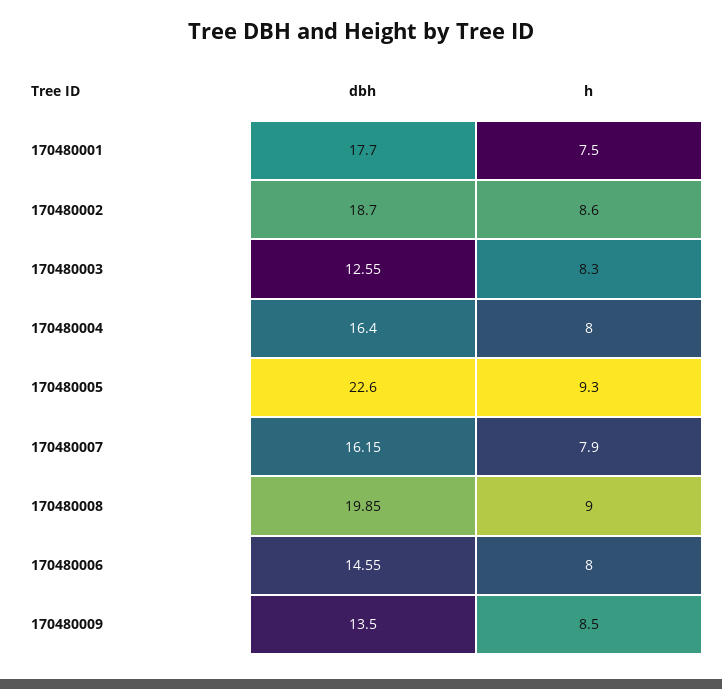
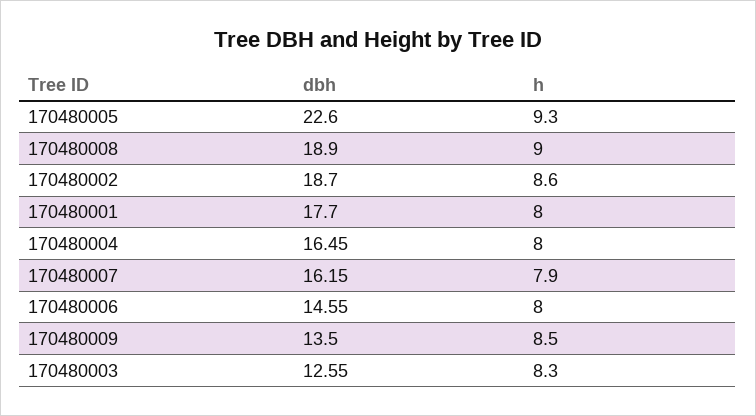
h, 170480001: 7.5 -> 8
dbh, 170480004: 16.4 -> 16.45
dbh, 170480008: 19.85 -> 18.9

